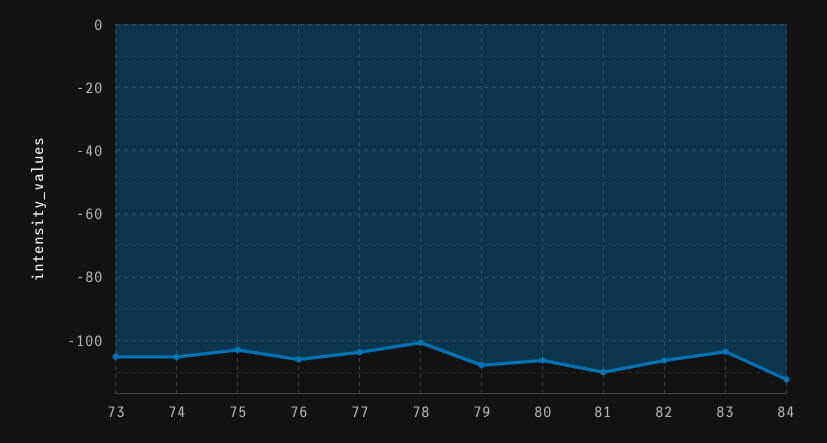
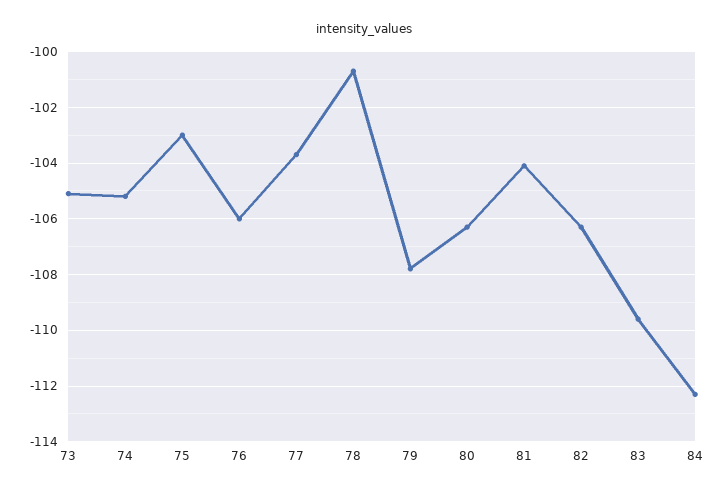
81: -110 -> -104
83: -104 -> -109.5

